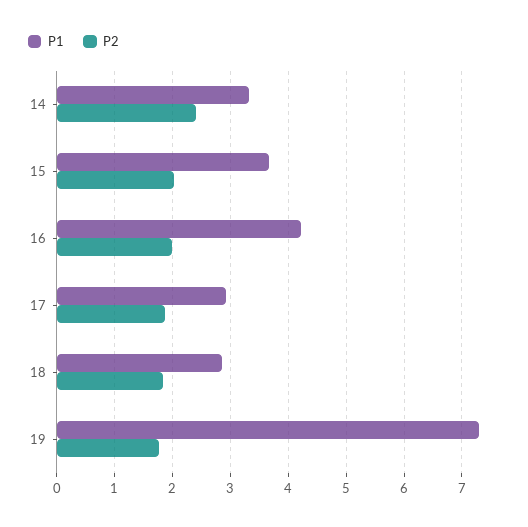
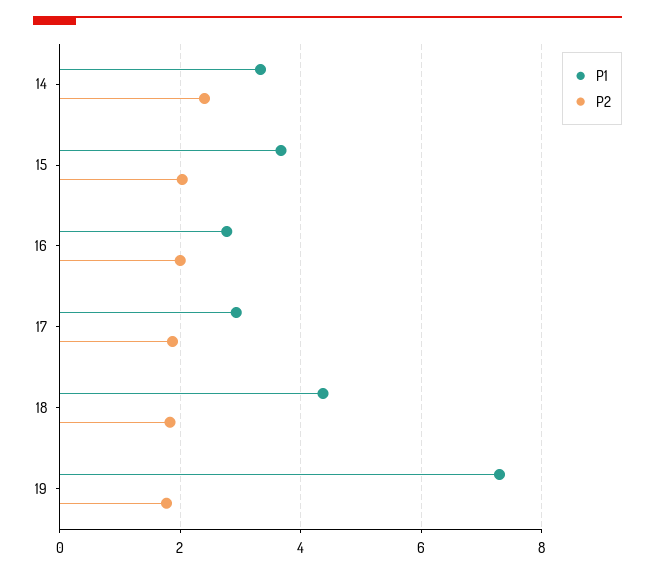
P1, 16: 4.2 -> 2.8
P1, 18: 2.8 -> 4.4

